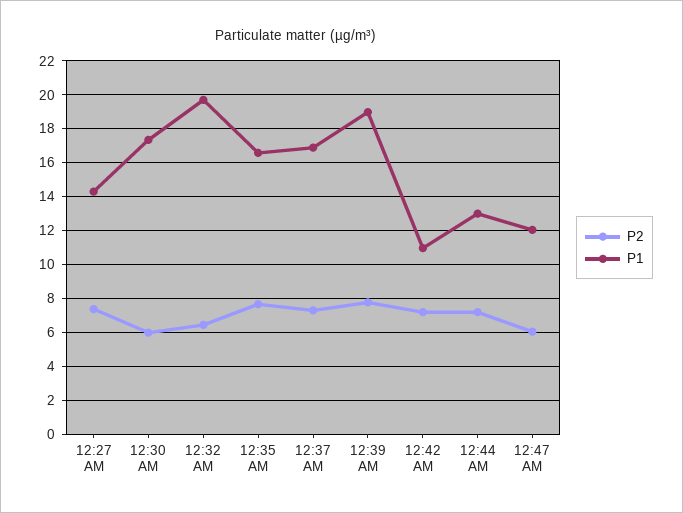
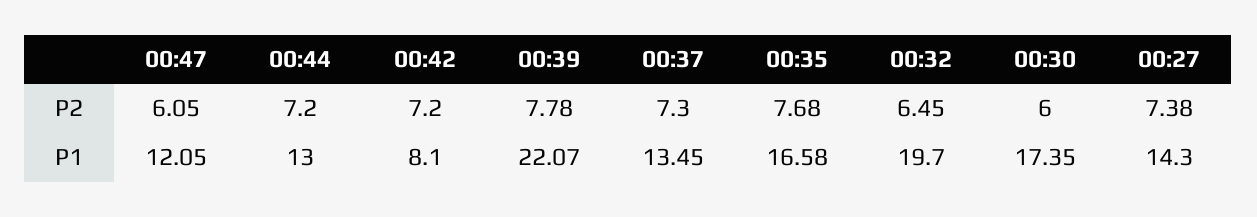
P1, 12:37 AM: 17 -> 13.45
P1, 12:39 AM: 19 -> 22.07
P1, 12:42 AM: 11 -> 8.1

